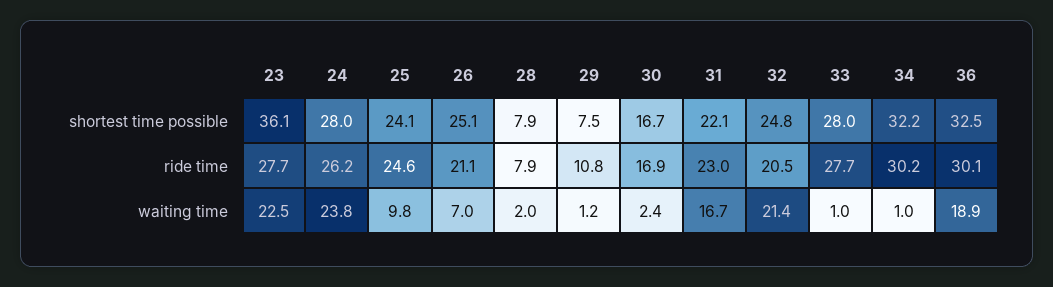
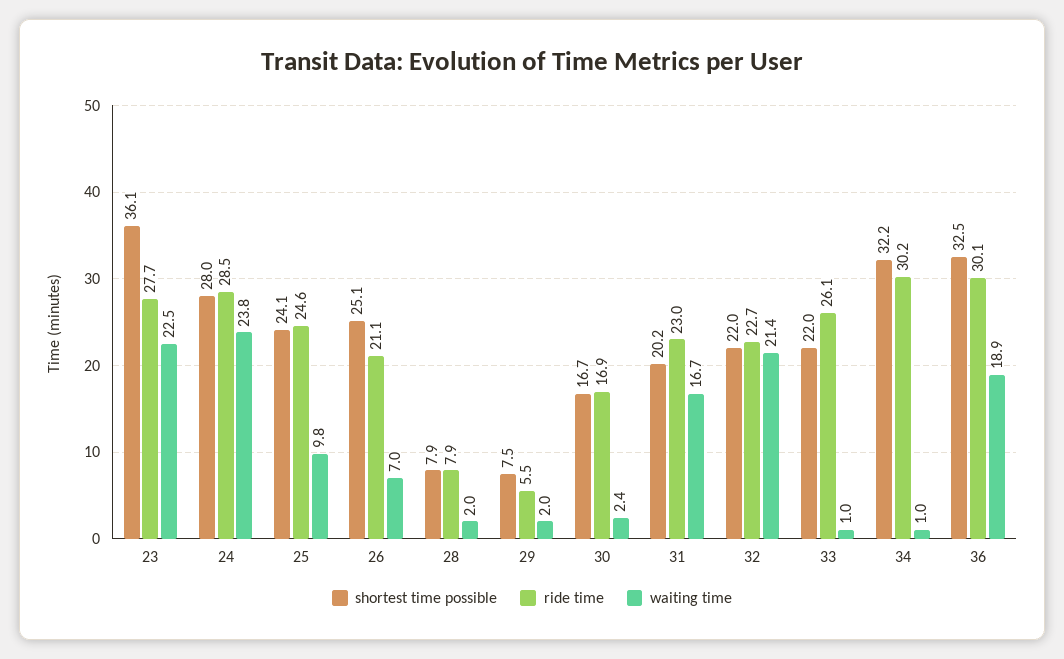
shortest time possible, 31: 22.1 -> 20.2
shortest time possible, 32: 24.8 -> 22
shortest time possible, 33: 28 -> 22
ride time, 24: 26.2 -> 28.5
ride time, 29: 10.8 -> 5.5
ride time, 32: 20.5 -> 22.7
ride time, 33: 27.7 -> 26.1
waiting time, 29: 1.2 -> 2

